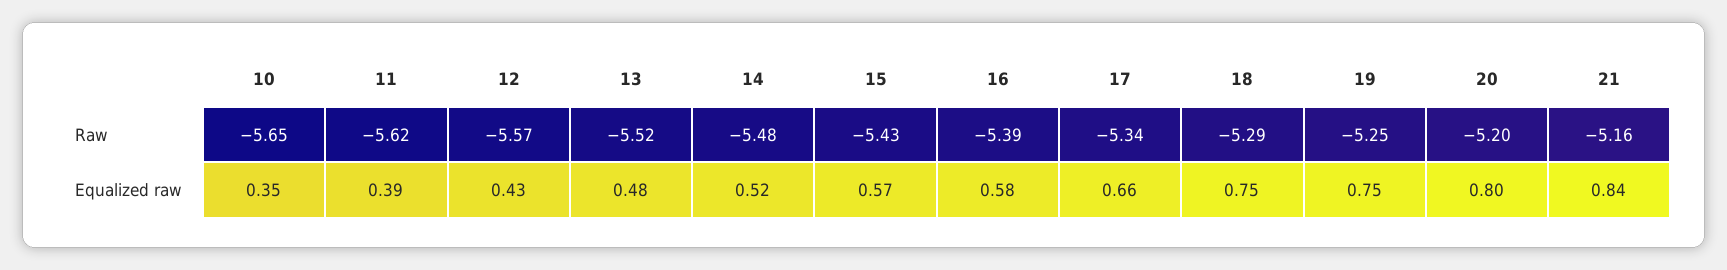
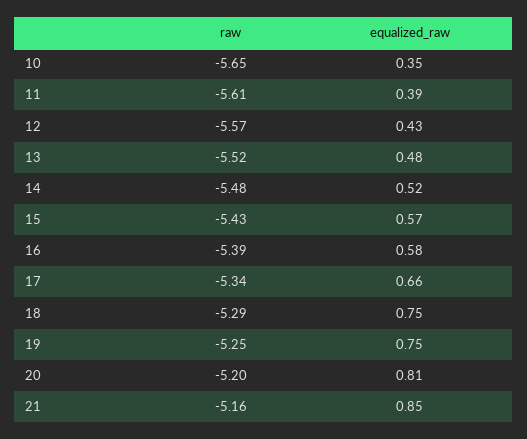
11, Raw: -5.62 -> -5.61
20, Equalized raw: 0.8 -> 0.81
21, Equalized raw: 0.84 -> 0.85

